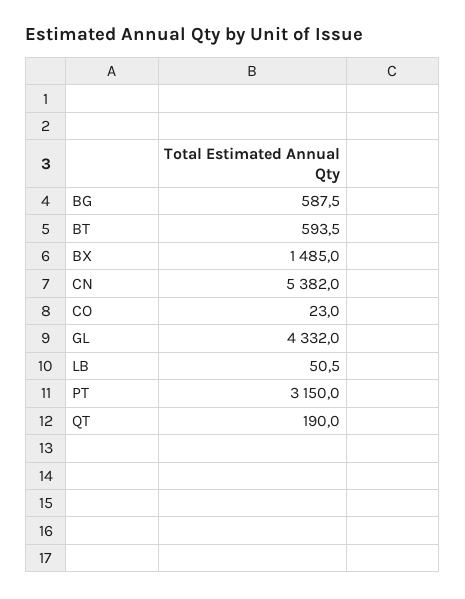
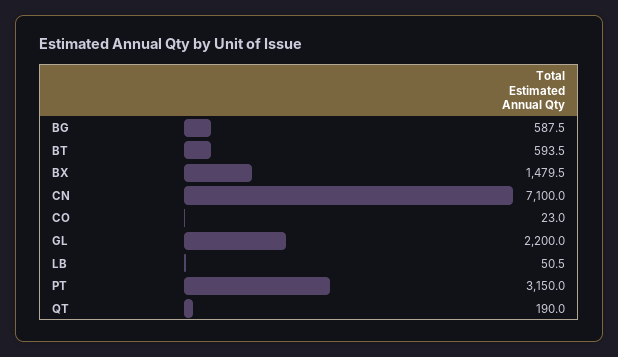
BX: 1485 -> 1479.5
CN: 5382 -> 7100
GL: 4332 -> 2200

